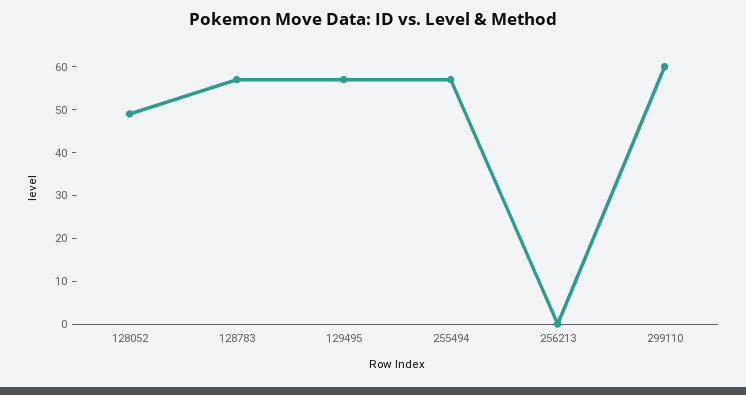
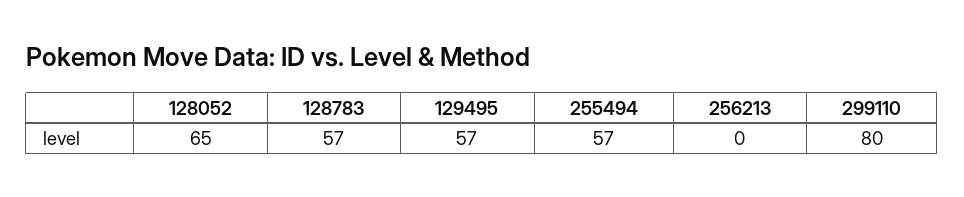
128052: 50 -> 65
299110: 60 -> 80

